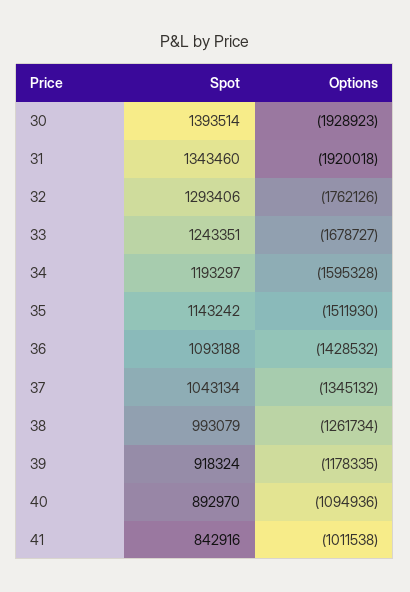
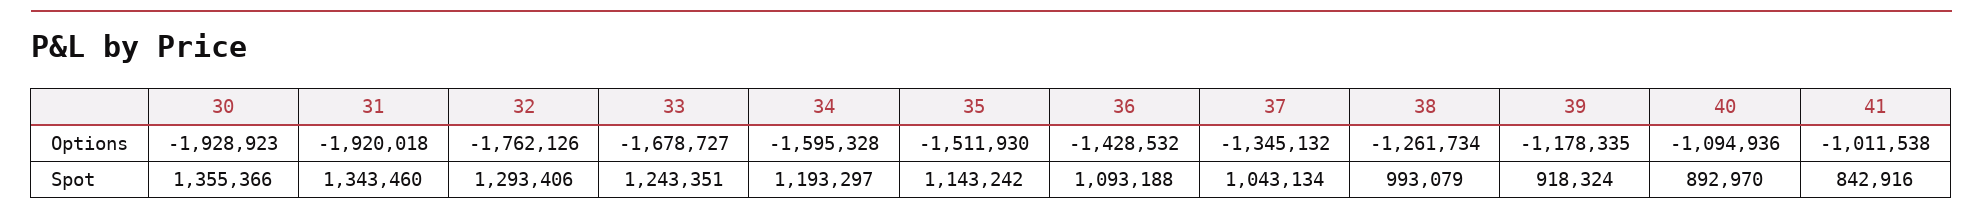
Spot, 30: 1393514 -> 1355366

